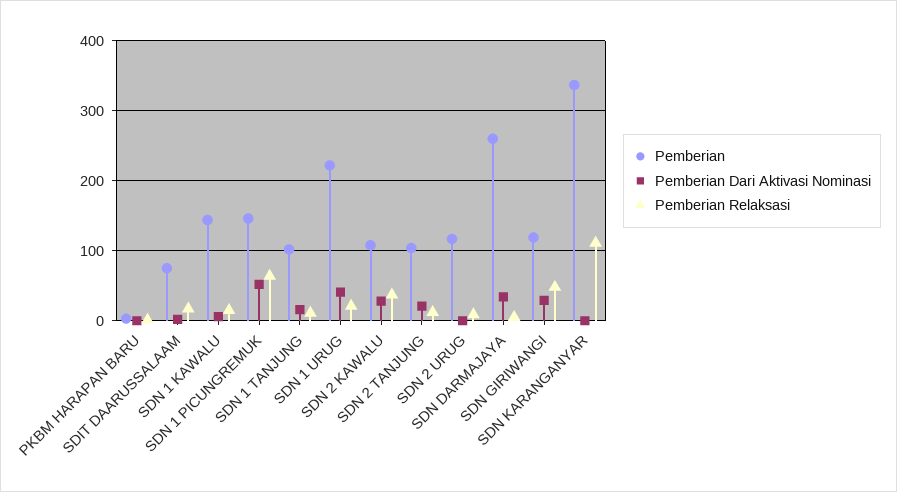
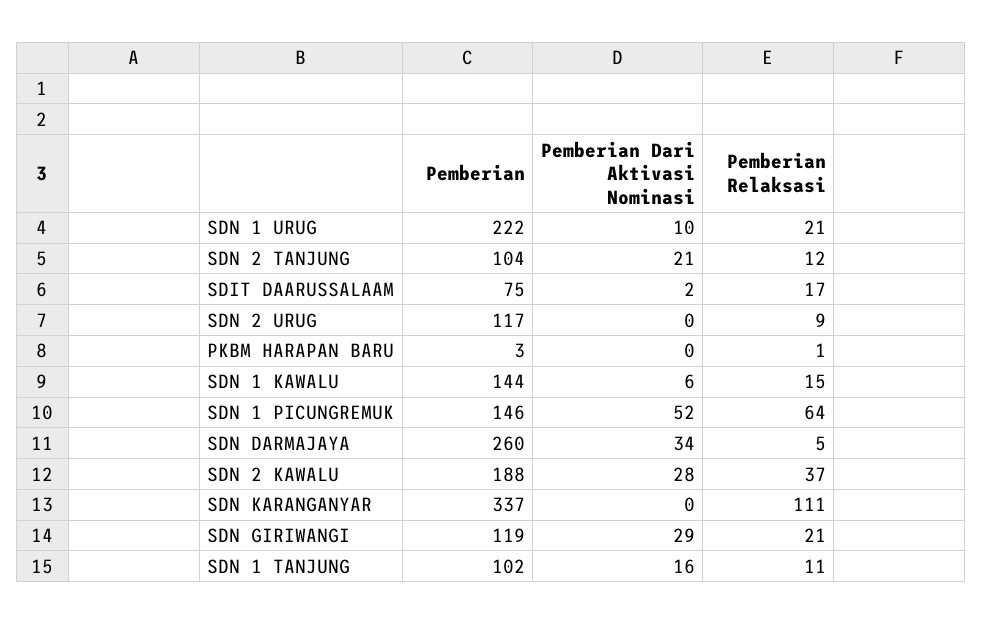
Pemberian Dari Aktivasi Nominasi, SDN 1 URUG: 40 -> 10
Pemberian, SDN 2 KAWALU: 110 -> 188
Pemberian Relaksasi, SDN GIRIWANGI: 50 -> 21

